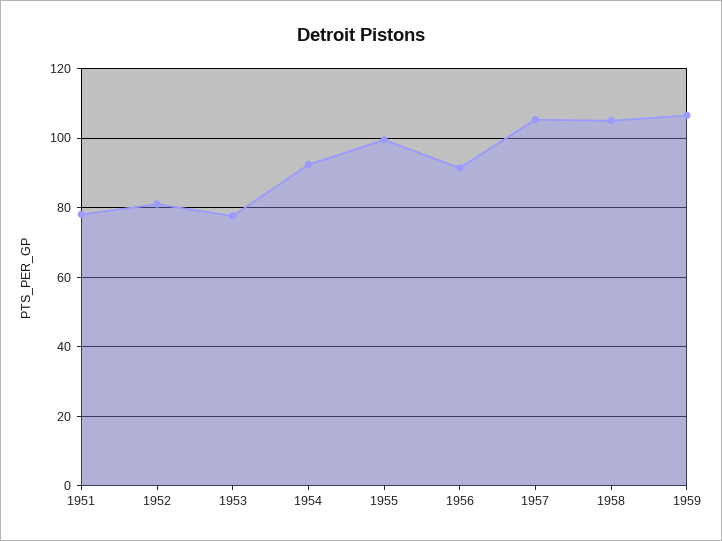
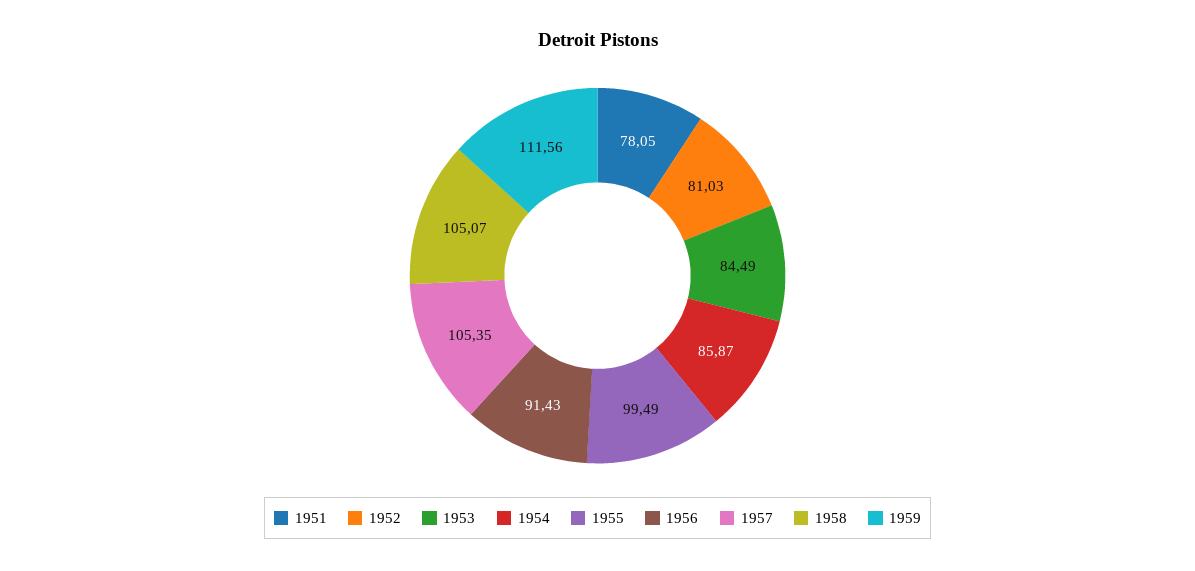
1953: 78 -> 84.49
1954: 92 -> 85.87
1959: 106 -> 111.56

